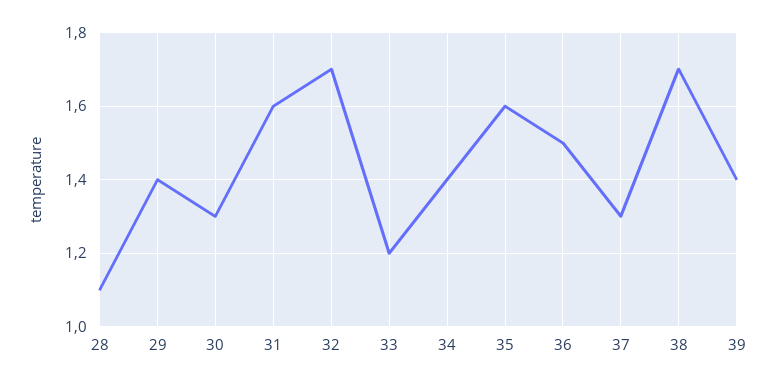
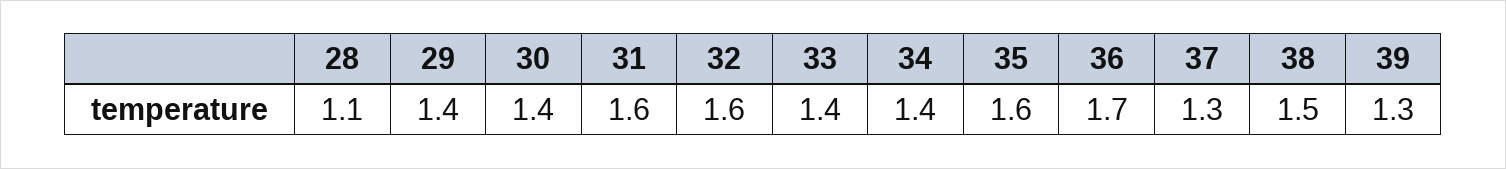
30: 1.3 -> 1.4
32: 1.7 -> 1.6
33: 1.2 -> 1.4
36: 1.5 -> 1.7
38: 1.7 -> 1.5
39: 1.4 -> 1.3

